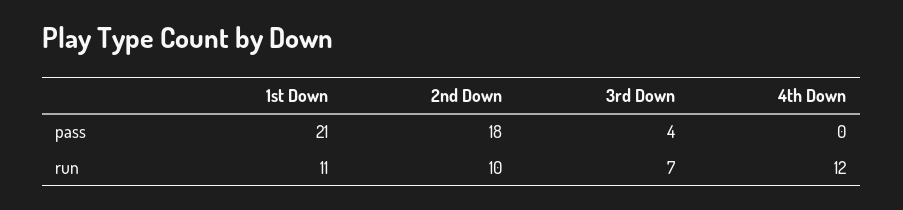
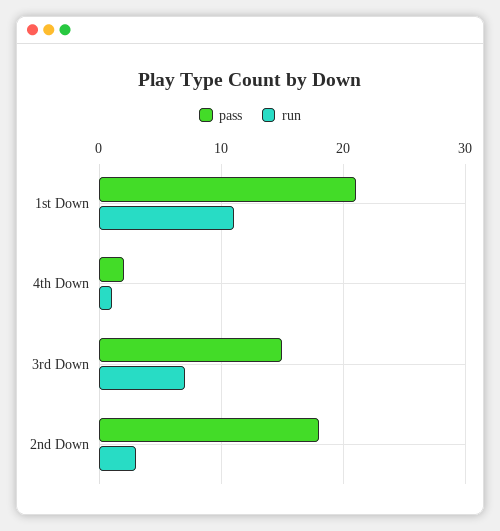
pass, 3rd Down: 4 -> 15
pass, 4th Down: 0 -> 2
run, 2nd Down: 10 -> 3
run, 4th Down: 12 -> 1

